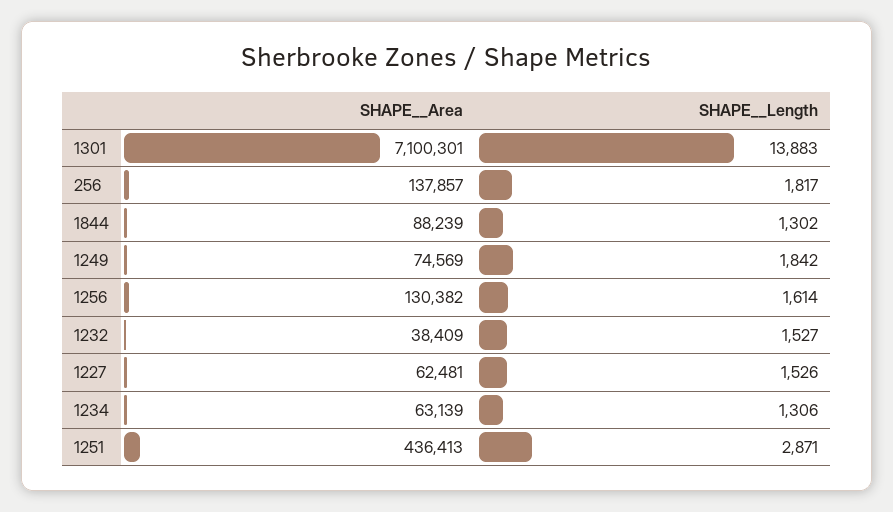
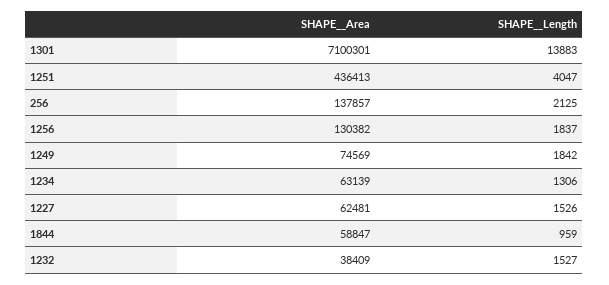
SHAPE__Length, 256: 1817 -> 2125
SHAPE__Area, 1844: 88239 -> 58847
SHAPE__Length, 1844: 1302 -> 959
SHAPE__Length, 1256: 1614 -> 1837
SHAPE__Length, 1251: 2871 -> 4047

